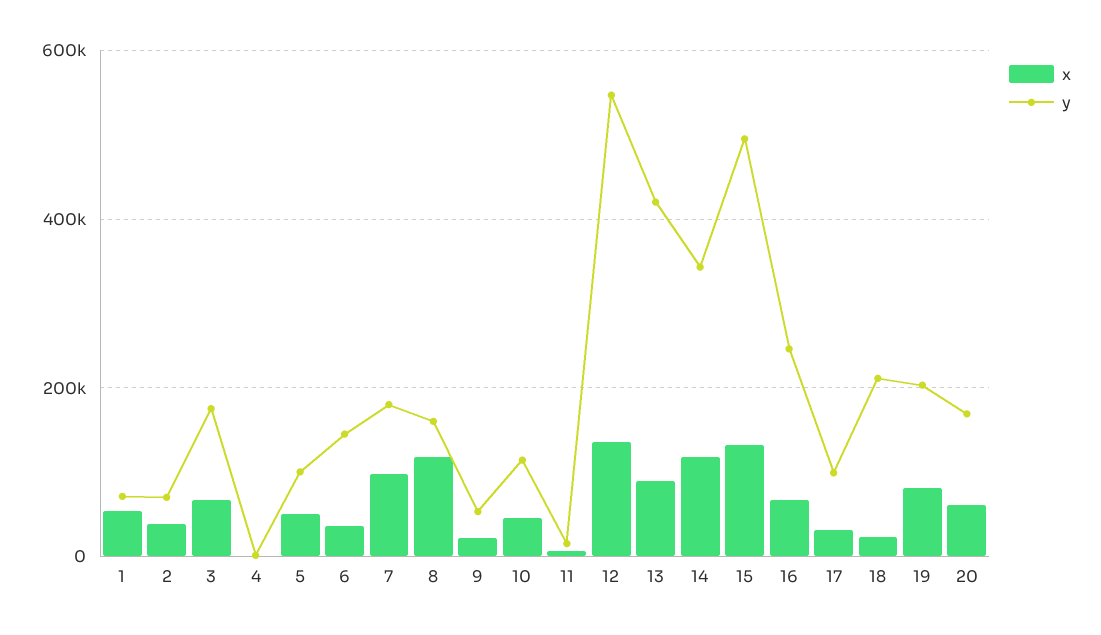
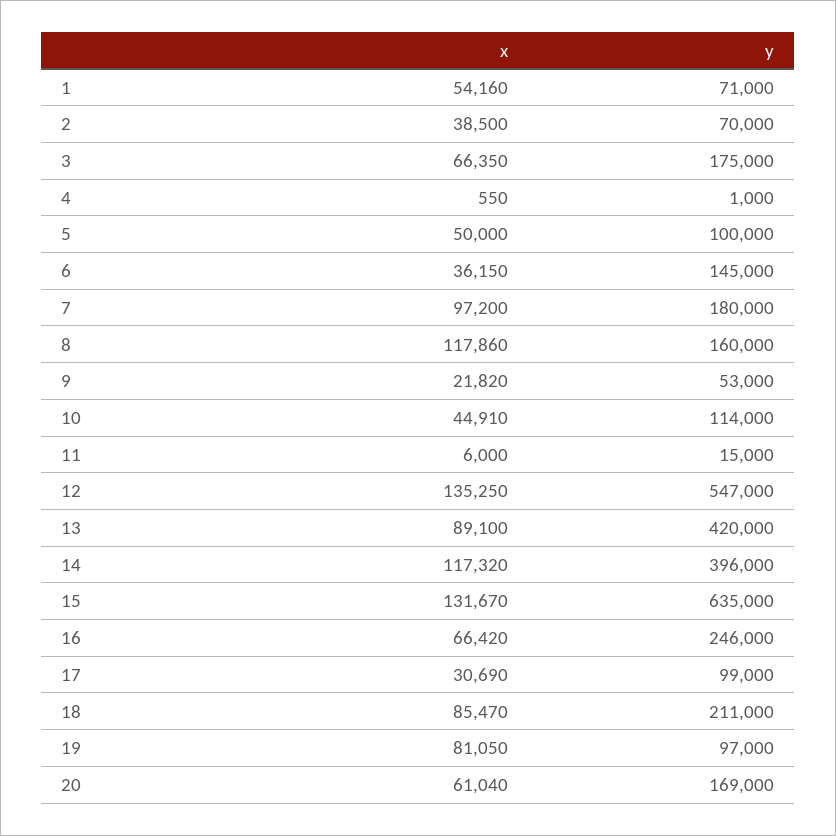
y, 14: 340000 -> 396000
y, 15: 500000 -> 635000
x, 18: 20000 -> 85470
y, 19: 200000 -> 97000

